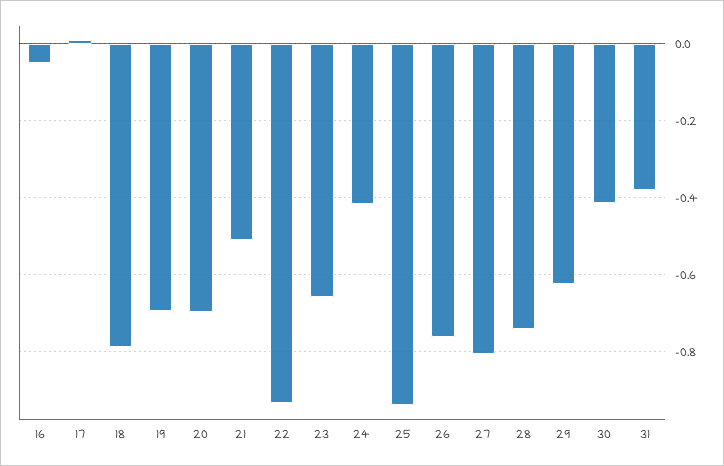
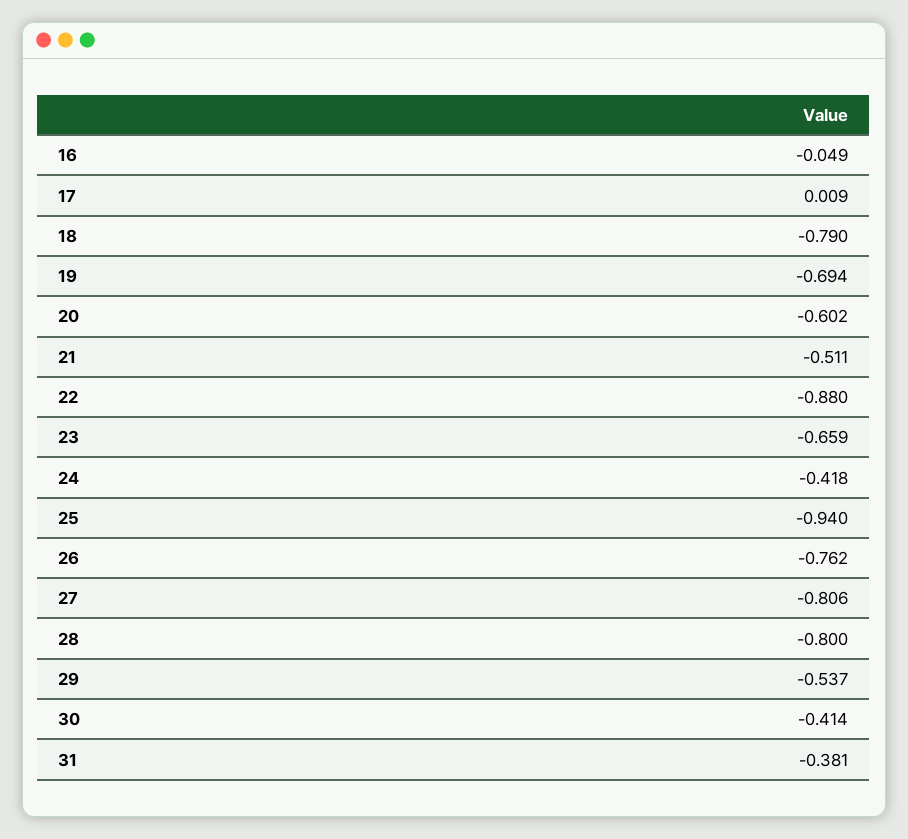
20: -0.7 -> -0.602
22: -0.94 -> -0.88
28: -0.74 -> -0.8
29: -0.62 -> -0.537

